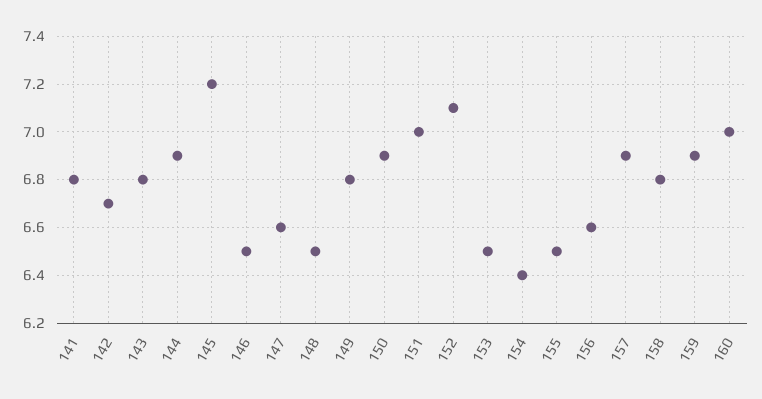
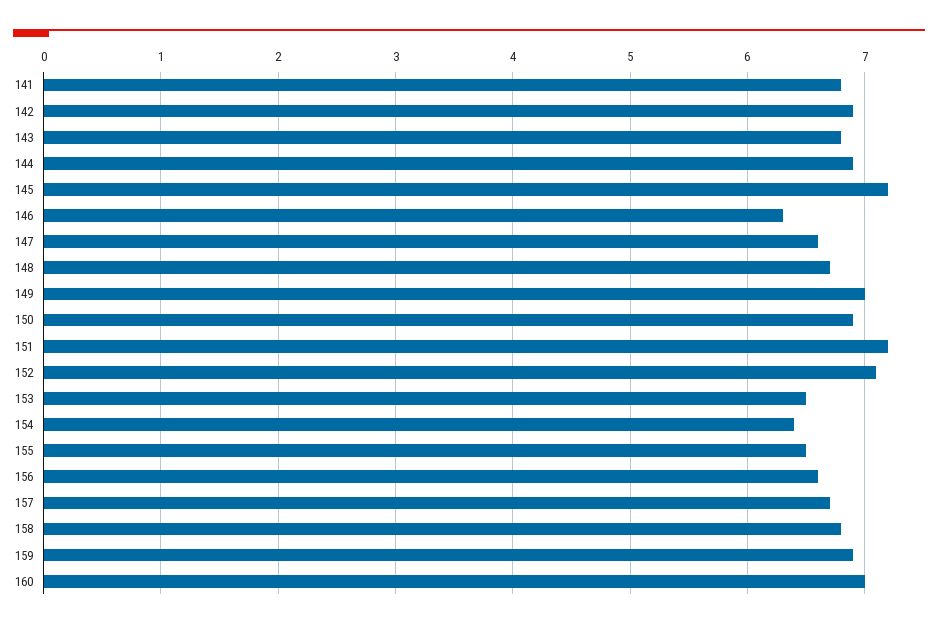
142: 6.7 -> 6.9
146: 6.5 -> 6.3
148: 6.5 -> 6.7
149: 6.8 -> 7
151: 7 -> 7.2
157: 6.9 -> 6.7

